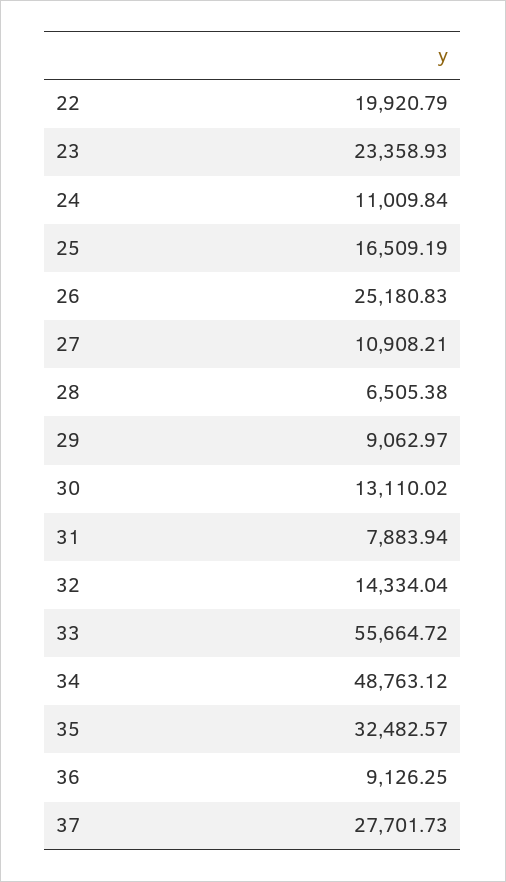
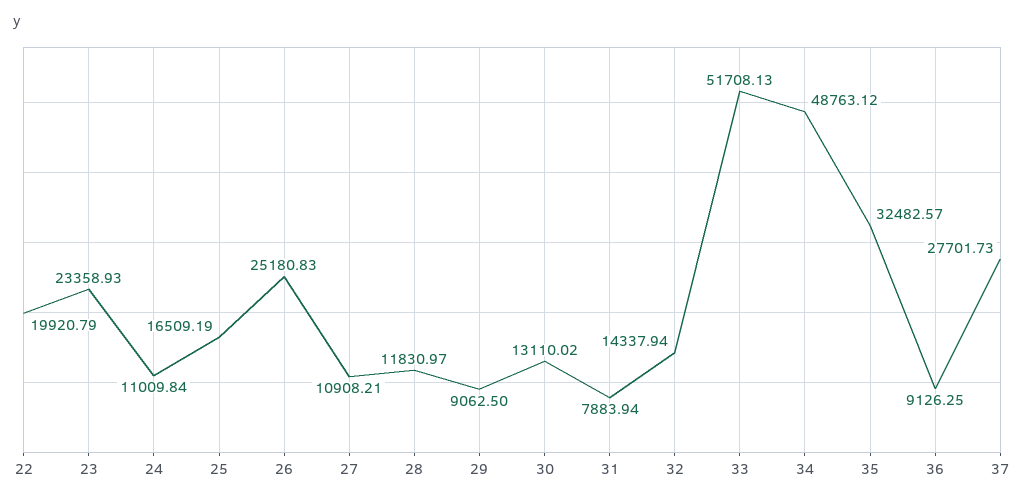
28: 6505.38 -> 11830.97
29: 9062.97 -> 9062.5
32: 14334.04 -> 14337.94
33: 55664.72 -> 51708.13

